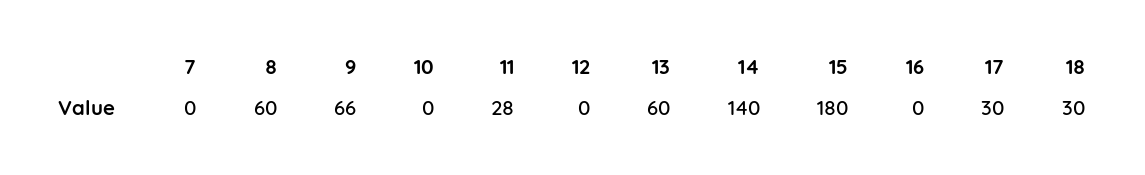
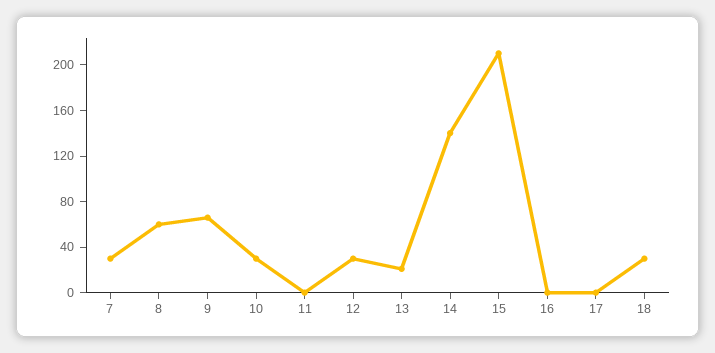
7: 0 -> 30
10: 0 -> 30
11: 28 -> 0
12: 0 -> 30
13: 60 -> 20
15: 180 -> 210
17: 30 -> 0

